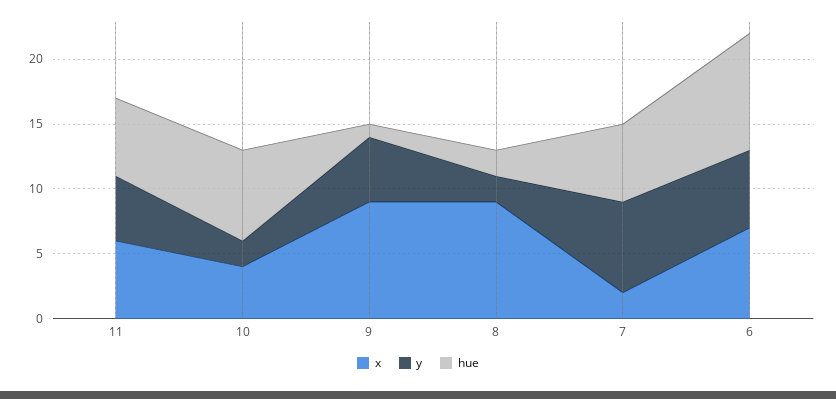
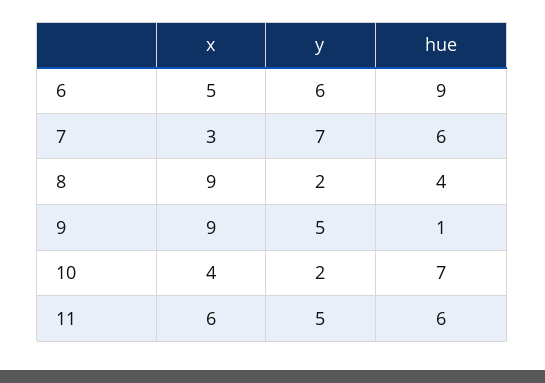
hue, 8: 2 -> 4
x, 7: 2 -> 3
x, 6: 7 -> 5

